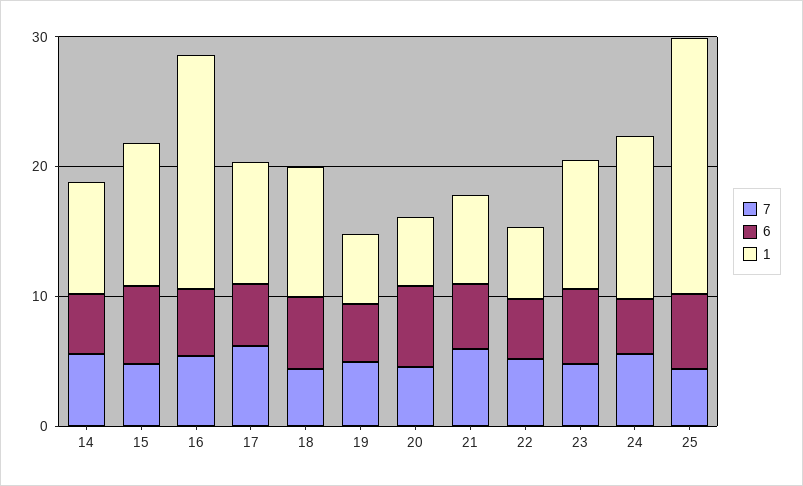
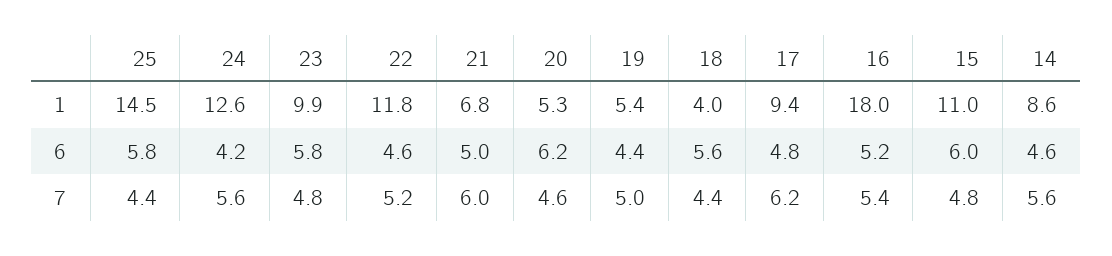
1, 18: 10 -> 4
1, 22: 6 -> 11.8
1, 25: 20 -> 14.5

